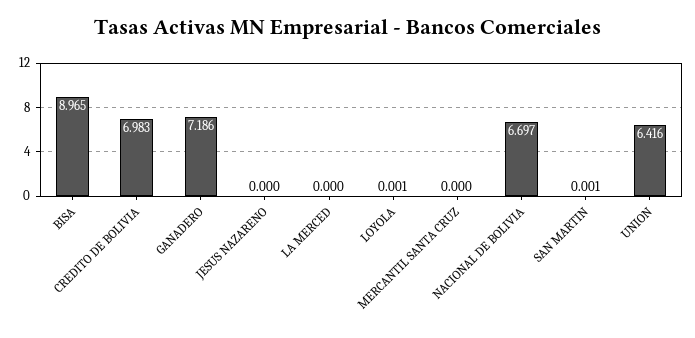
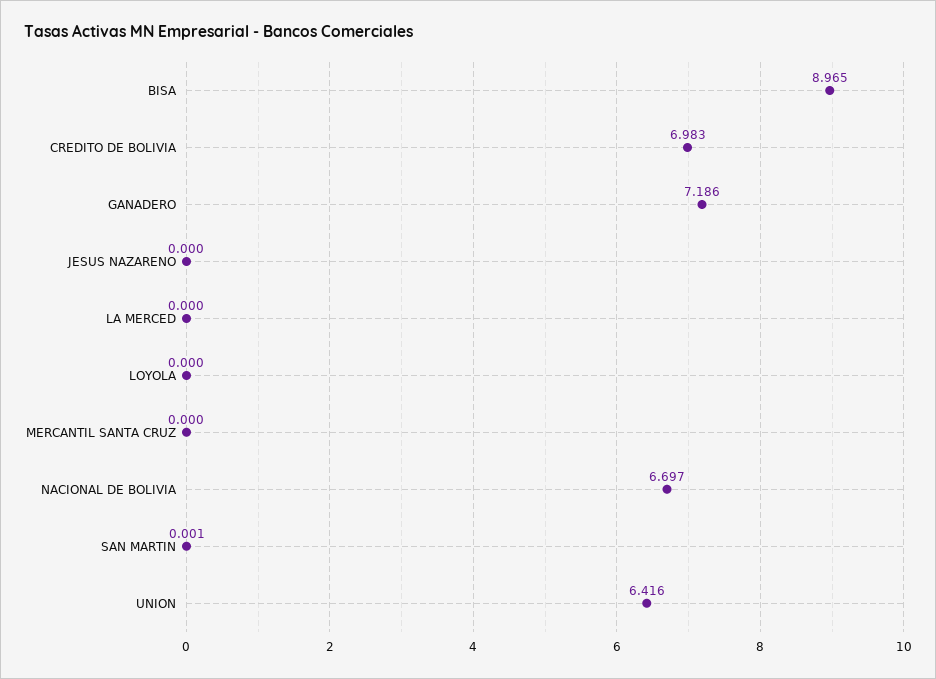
LOYOLA: 0.001 -> 0

